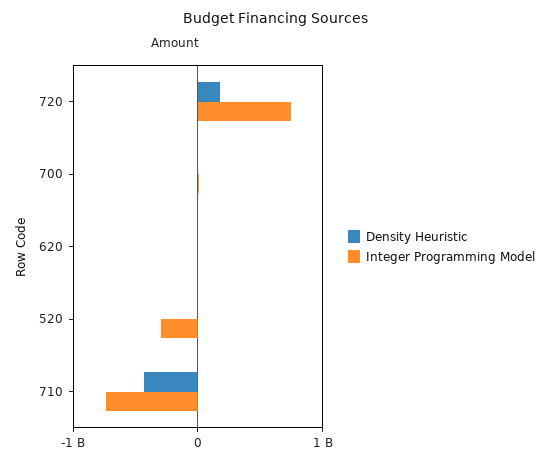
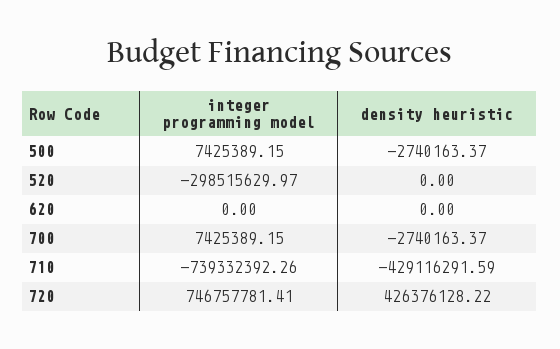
Density Heuristic, 720: 200000000 -> 426376128.22
Integer Programming Model, 500: none -> 7425389.15
Density Heuristic, 500: none -> -2740163.37

